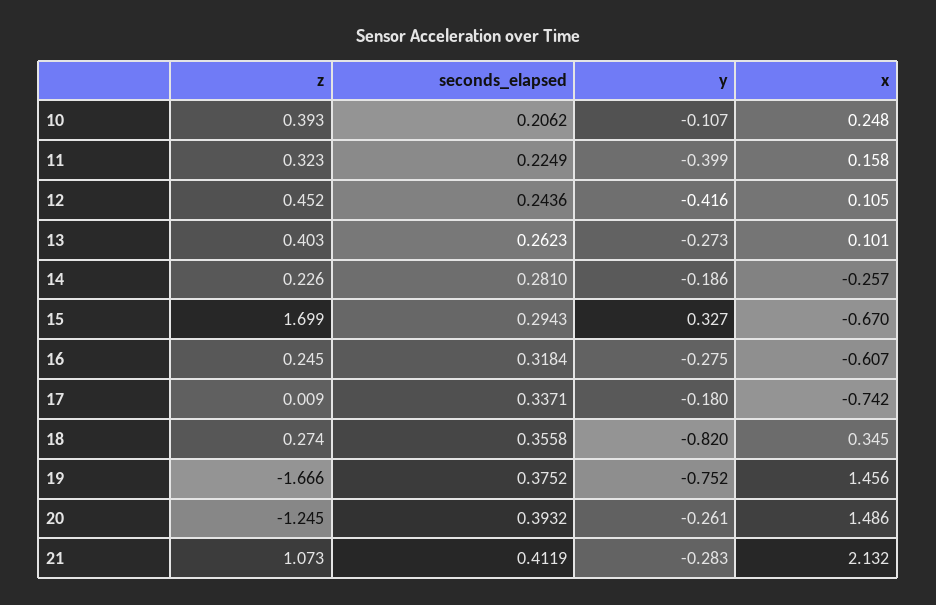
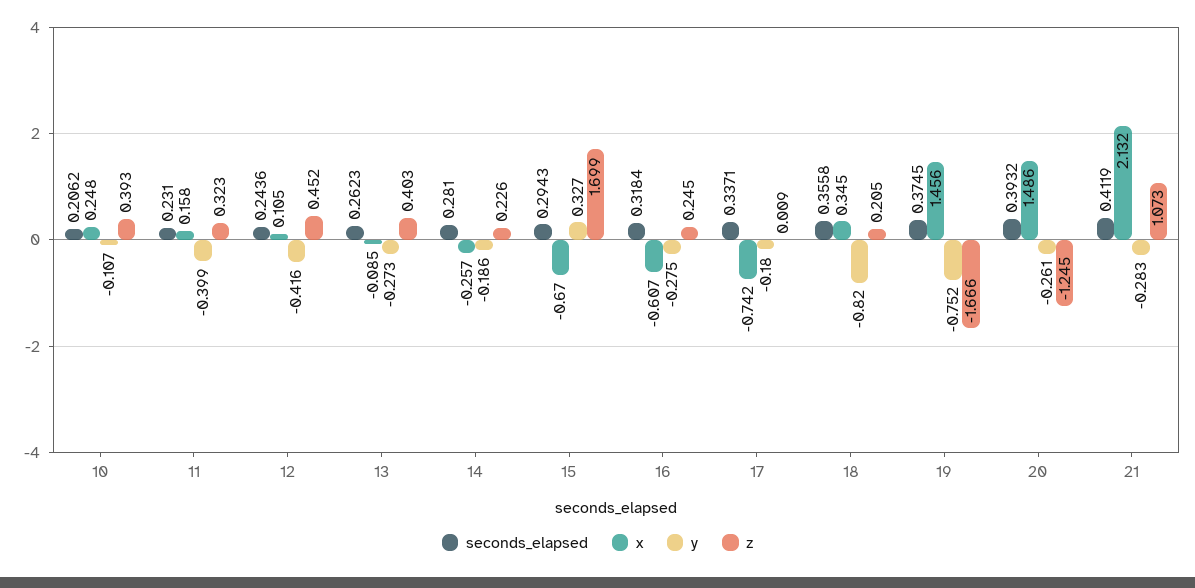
seconds_elapsed, 11: 0.2249 -> 0.231
x, 13: 0.101 -> -0.085
z, 18: 0.274 -> 0.205
seconds_elapsed, 19: 0.3752 -> 0.3745

